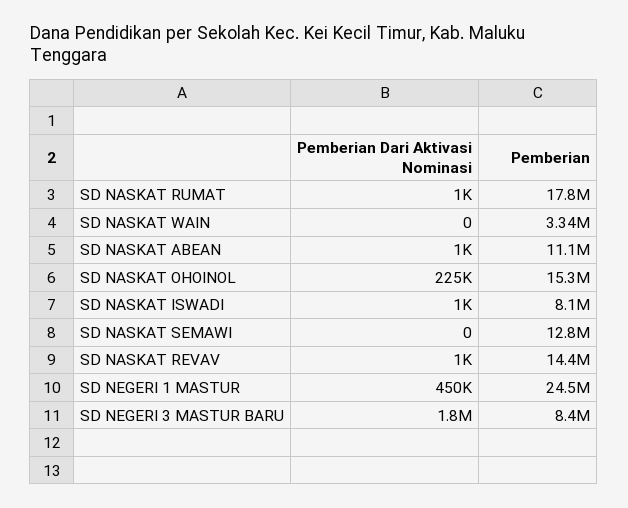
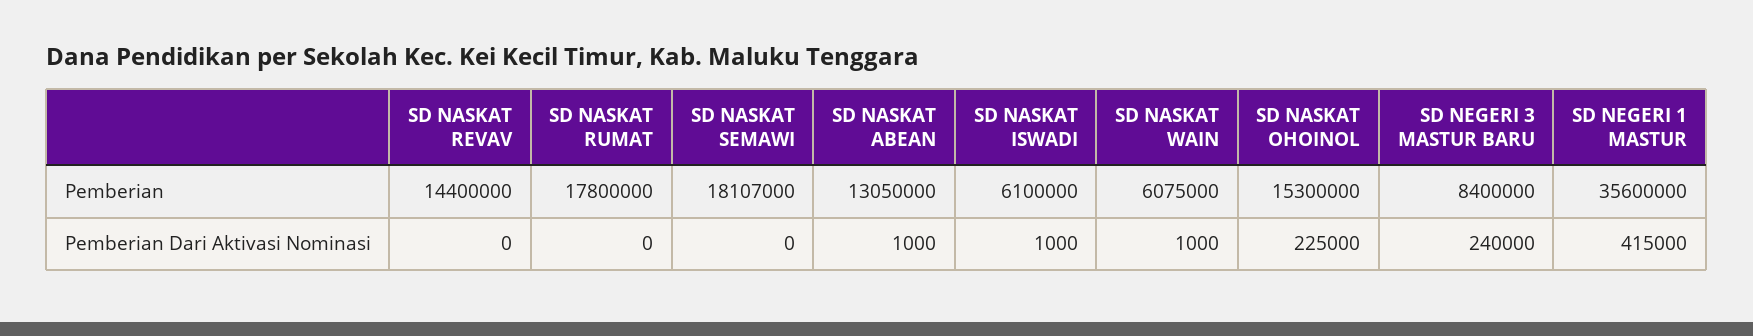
Pemberian Dari Aktivasi Nominasi, SD NASKAT RUMAT: 1000 -> 0
Pemberian Dari Aktivasi Nominasi, SD NASKAT WAIN: 0 -> 1000
Pemberian, SD NASKAT WAIN: 3340000 -> 6075000
Pemberian, SD NASKAT ABEAN: 11100000 -> 13050000
Pemberian, SD NASKAT ISWADI: 8100000 -> 6100000
Pemberian, SD NASKAT SEMAWI: 12800000 -> 18107000
Pemberian Dari Aktivasi Nominasi, SD NASKAT REVAV: 1000 -> 0
Pemberian Dari Aktivasi Nominasi, SD NEGERI 1 MASTUR: 450000 -> 415000
Pemberian, SD NEGERI 1 MASTUR: 24500000 -> 35600000
Pemberian Dari Aktivasi Nominasi, SD NEGERI 3 MASTUR BARU: 1800000 -> 240000

